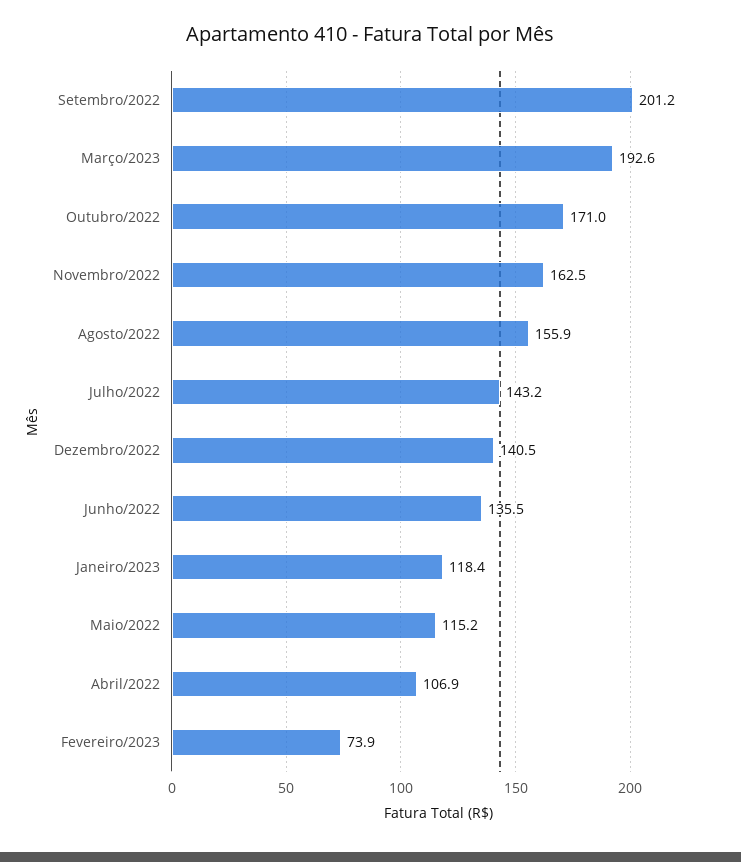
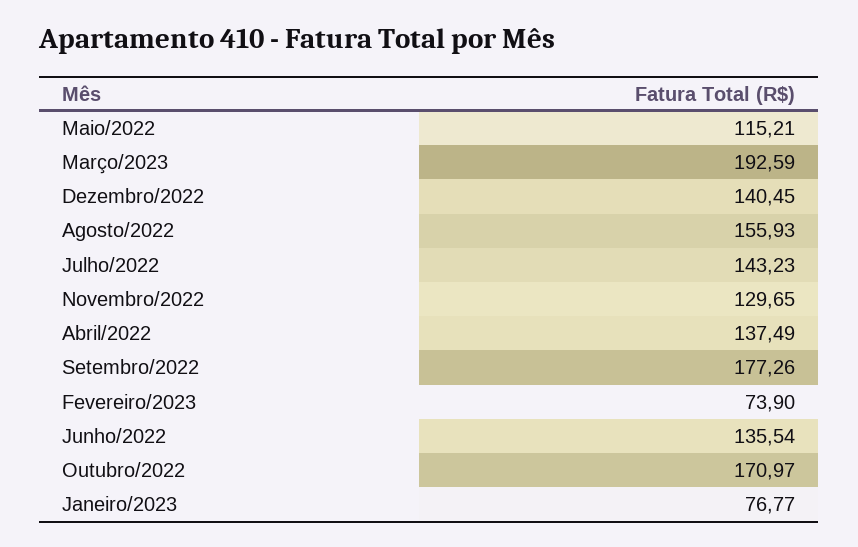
Setembro/2022: 201.2 -> 177.26
Novembro/2022: 162.5 -> 129.65
Janeiro/2023: 118.4 -> 76.77
Abril/2022: 106.9 -> 137.49

